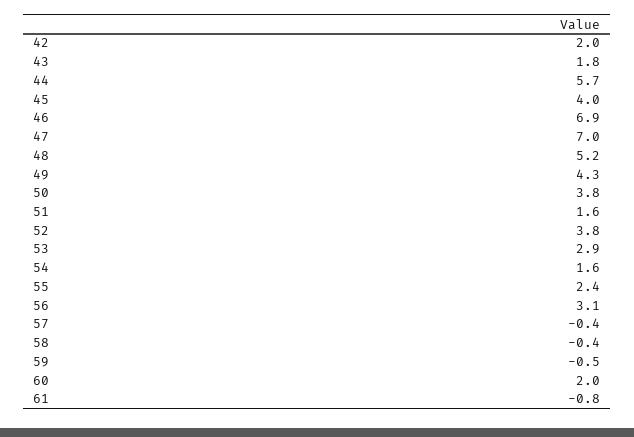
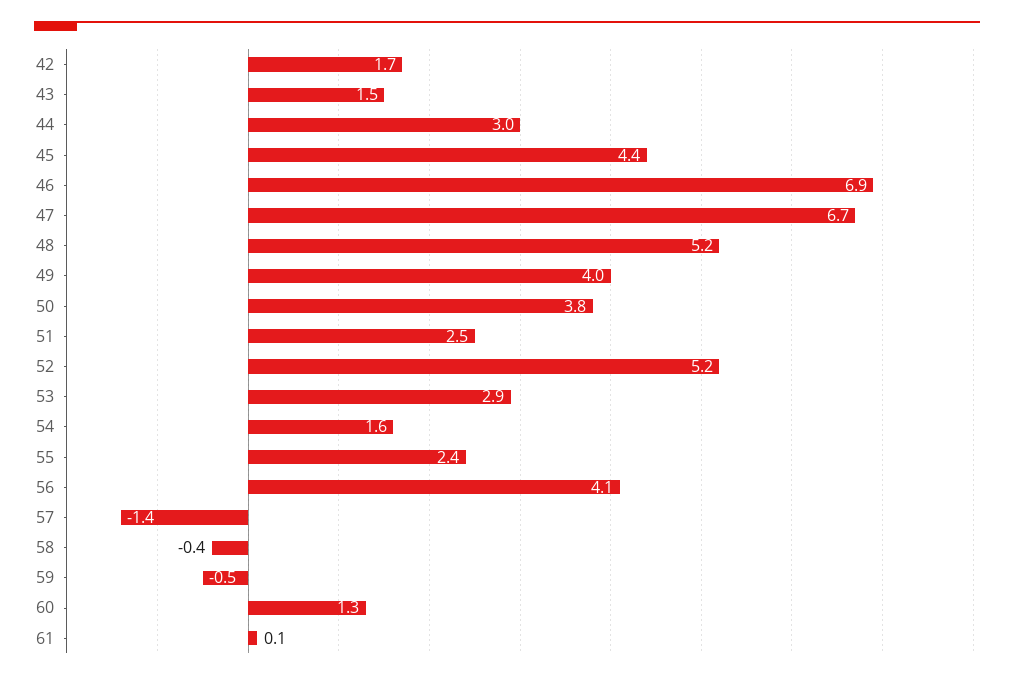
42: 2 -> 1.7
43: 1.8 -> 1.5
44: 5.7 -> 3
45: 4 -> 4.4
47: 7 -> 6.7
49: 4.3 -> 4
51: 1.6 -> 2.5
52: 3.8 -> 5.2
56: 3.1 -> 4.1
57: -0.4 -> -1.4
60: 2 -> 1.3
61: -0.8 -> 0.1

